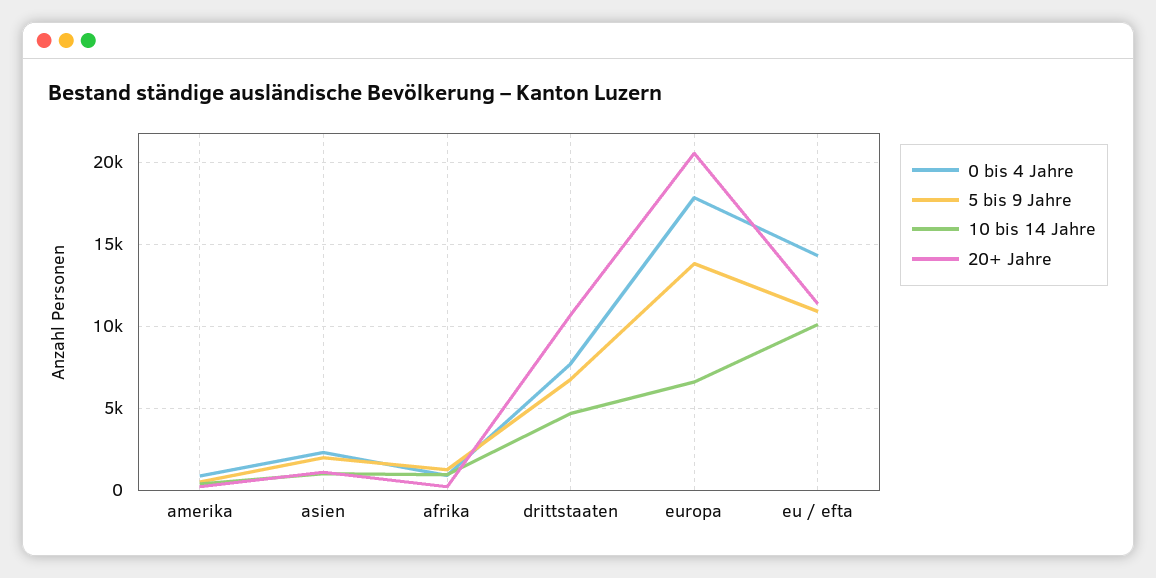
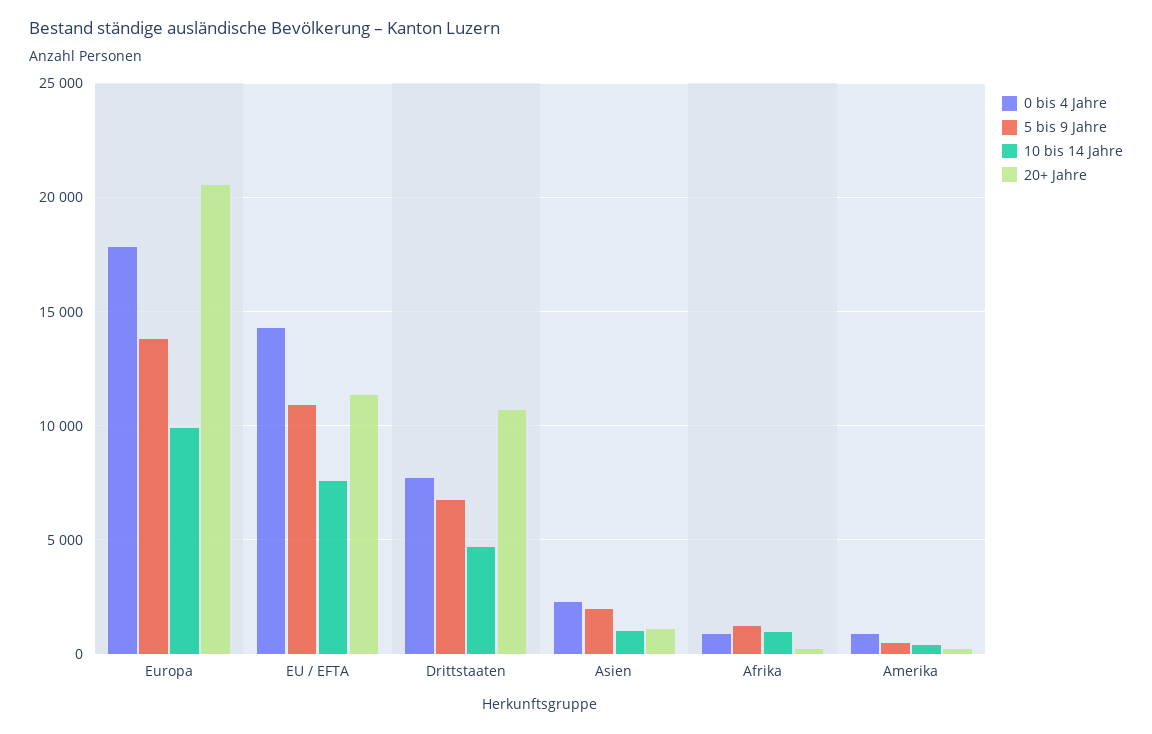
10 bis 14 Jahre, europa: 6500 -> 10000
10 bis 14 Jahre, eu / efta: 10000 -> 7500

